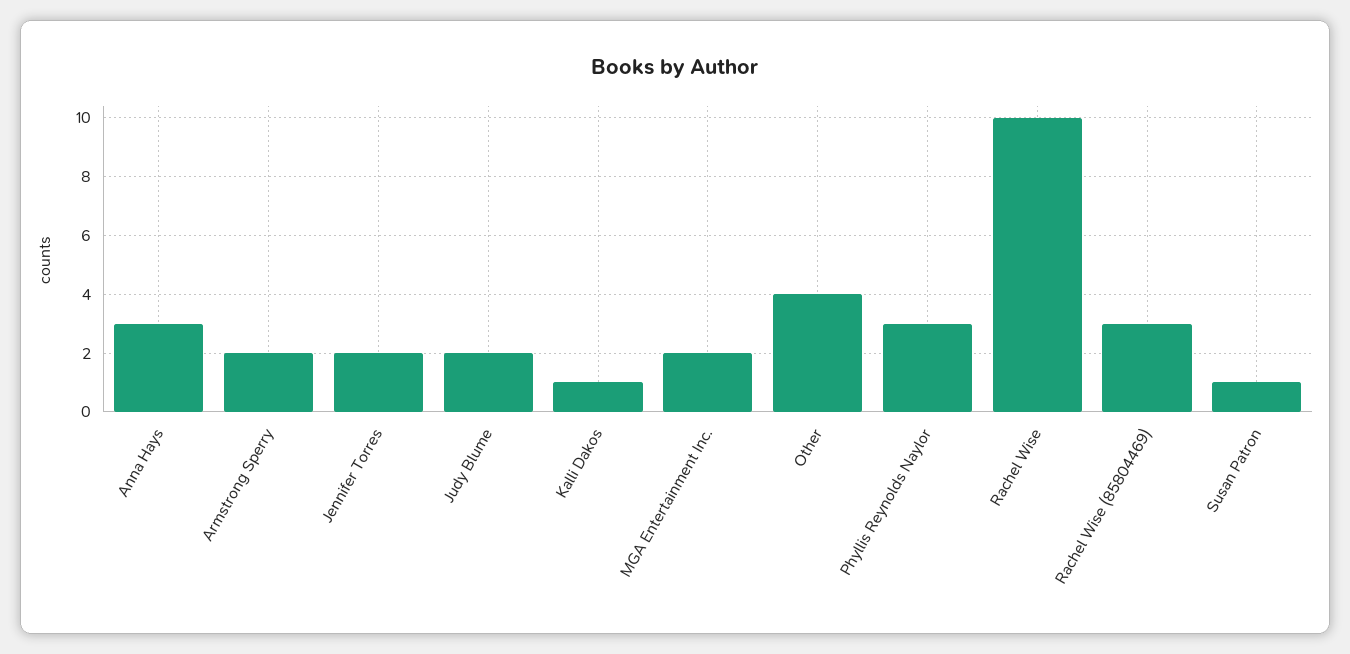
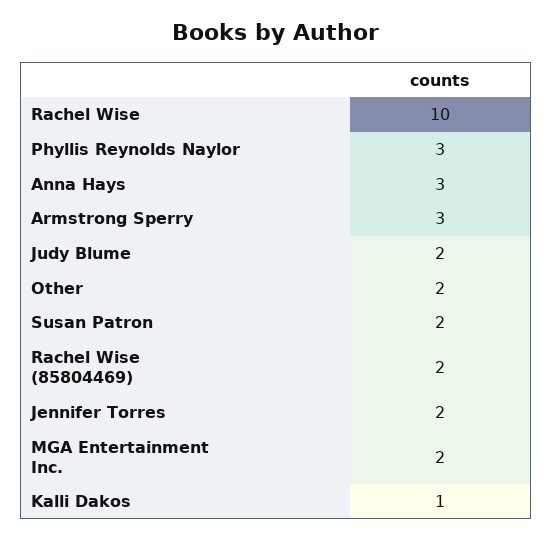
Armstrong Sperry: 2 -> 3
Other: 4 -> 2
Rachel Wise (85804469): 3 -> 2
Susan Patron: 1 -> 2

